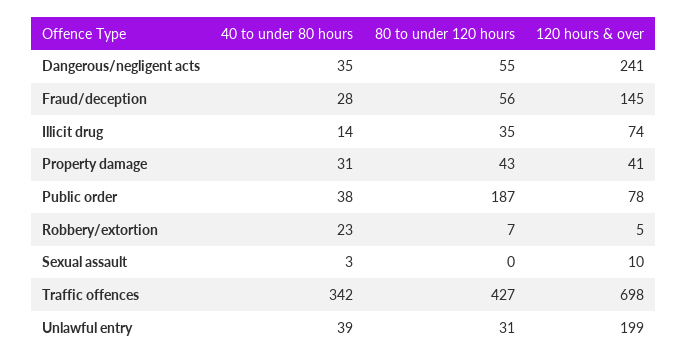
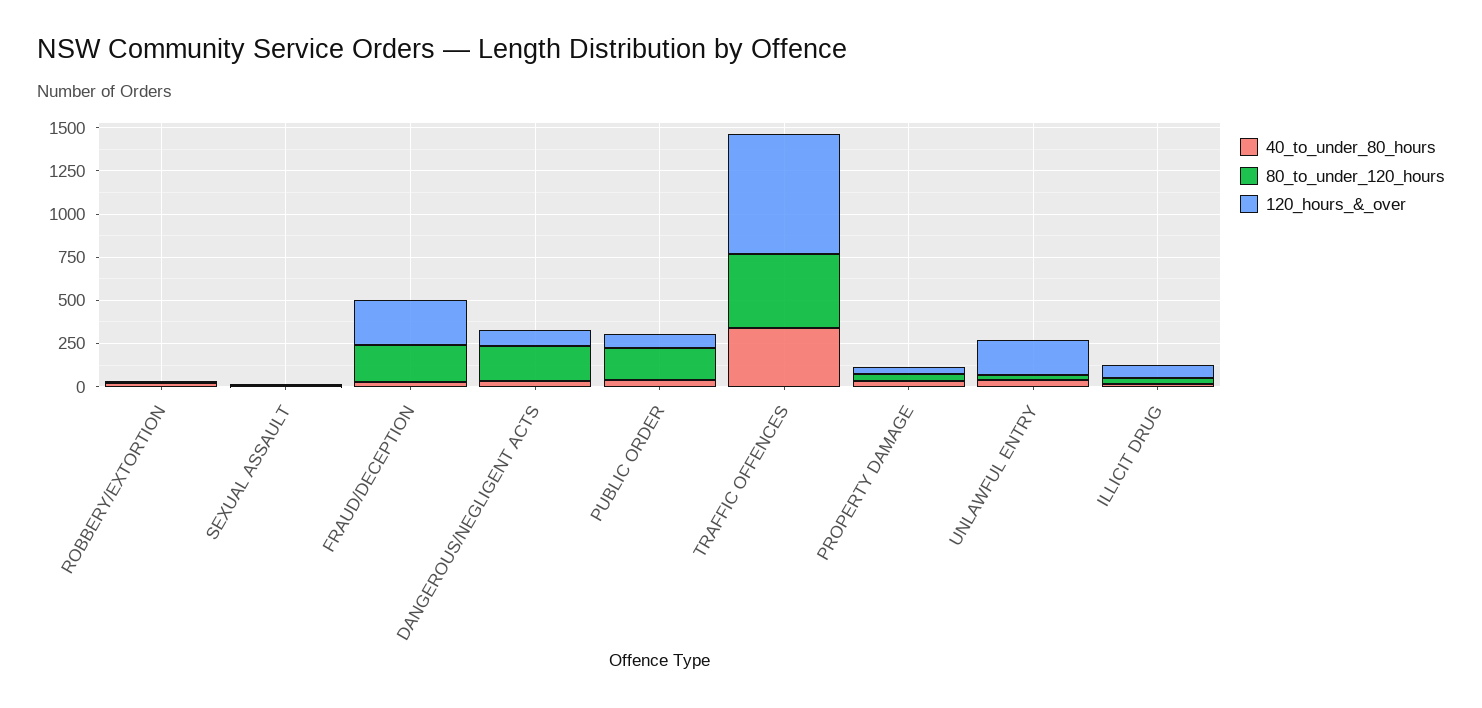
80 to under 120 hours, Dangerous/negligent acts: 55 -> 200
120 hours & over, Dangerous/negligent acts: 241 -> 100
80 to under 120 hours, Fraud/deception: 56 -> 200
120 hours & over, Fraud/deception: 145 -> 250

